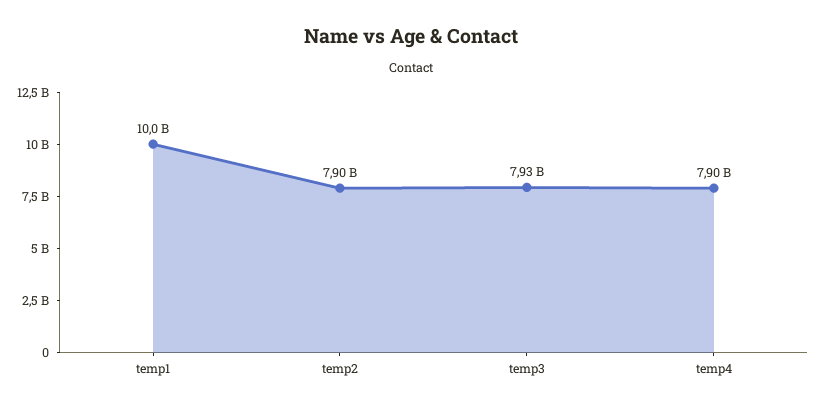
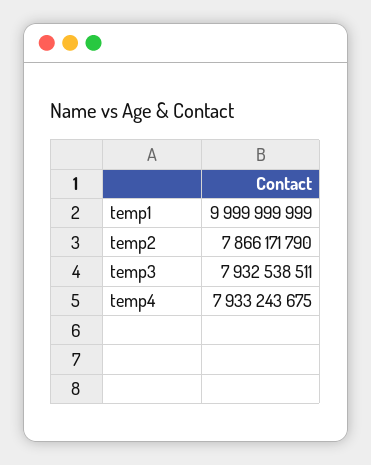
temp2: 7900000000 -> 7866171790
temp4: 7900000000 -> 7933243675

